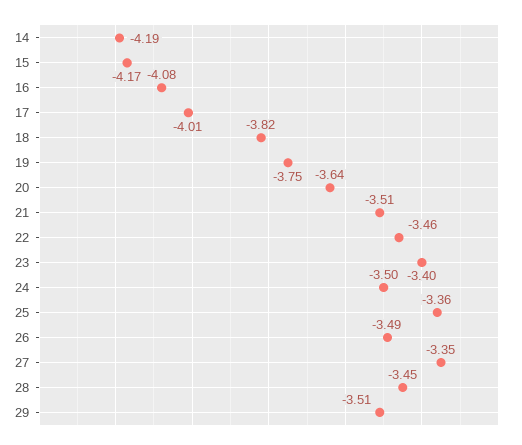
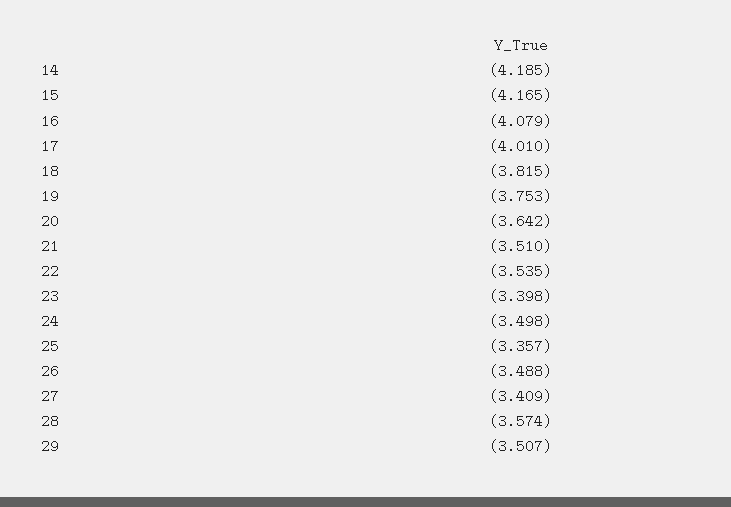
22: -3.46 -> -3.535
27: -3.35 -> -3.409
28: -3.45 -> -3.574

